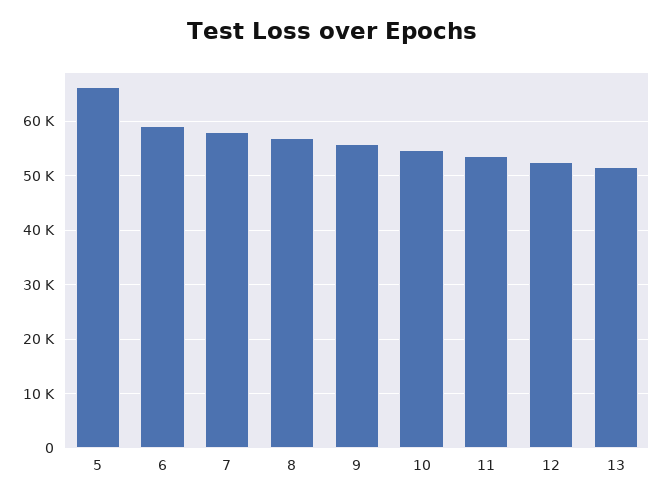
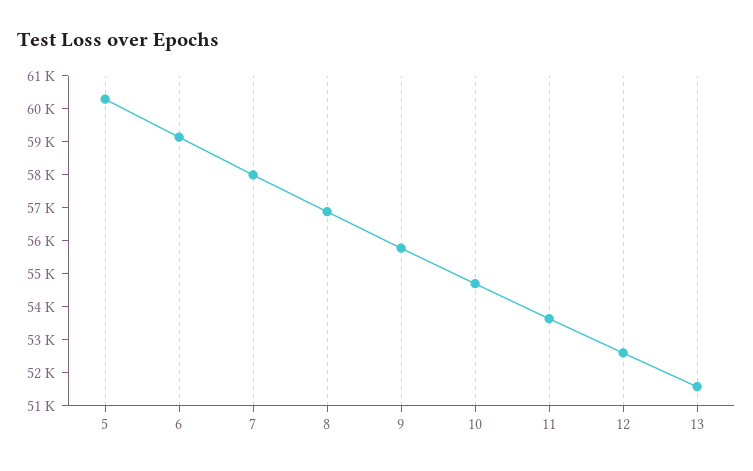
5: 66000 -> 60250

